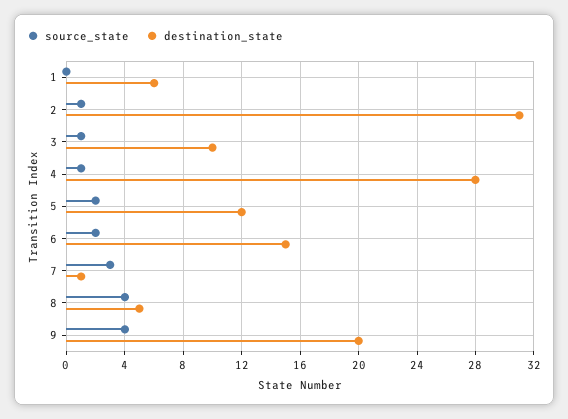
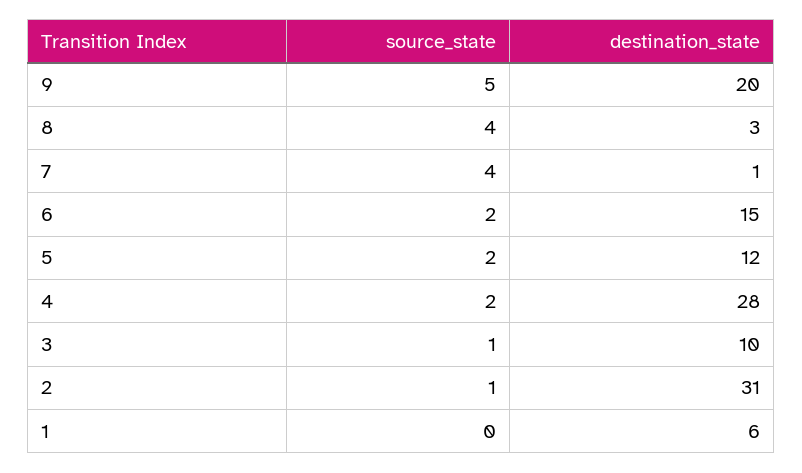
source_state, 4: 1 -> 2
source_state, 7: 3 -> 4
destination_state, 8: 5 -> 3
source_state, 9: 4 -> 5

